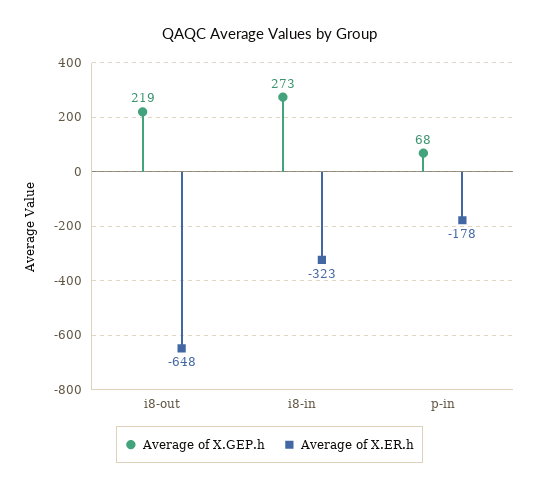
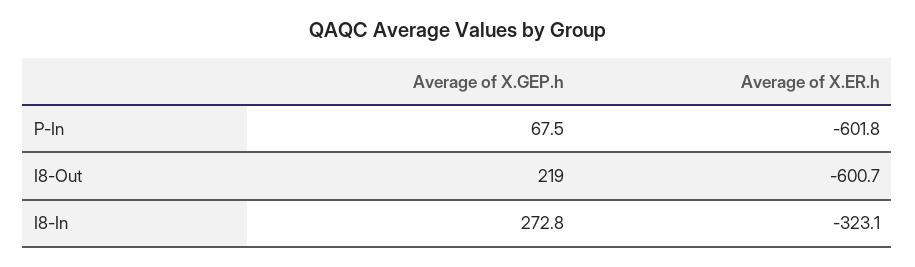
Average of X.ER.h, i8-out: -648 -> -600.7
Average of X.ER.h, p-in: -178 -> -601.8

